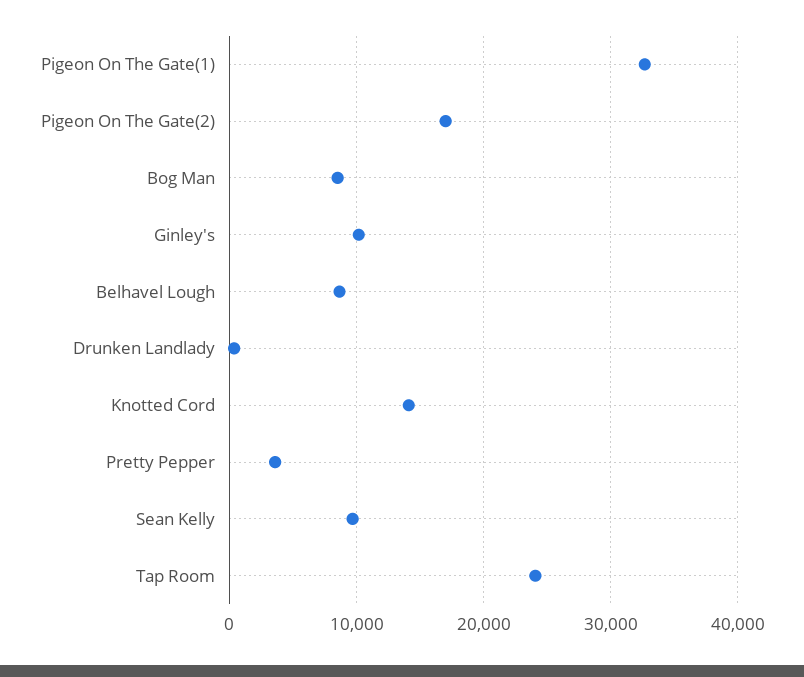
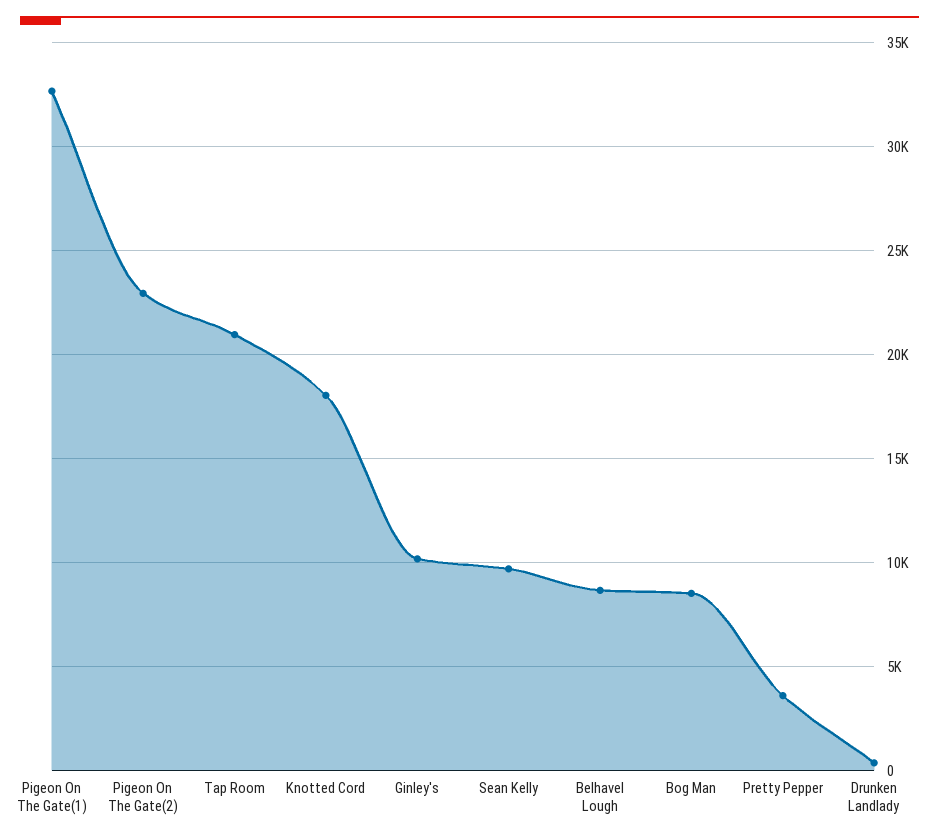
Pigeon On The Gate(2): 17000 -> 23000
Knotted Cord: 14000 -> 18000
Tap Room: 24000 -> 21000

